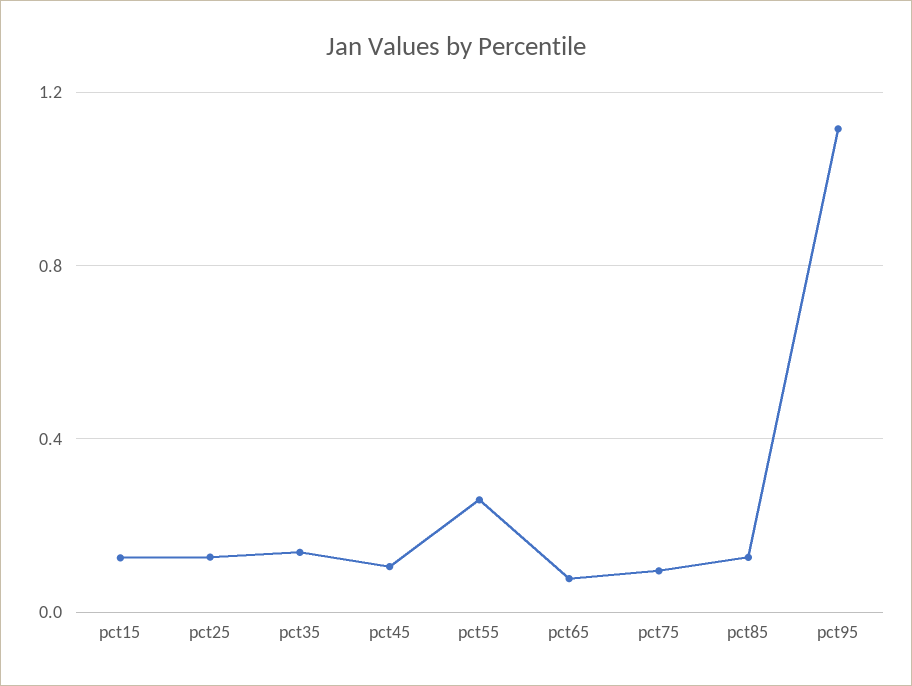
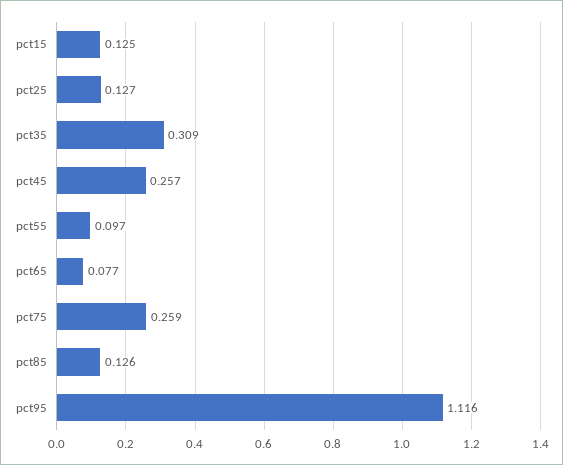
pct35: 0.15 -> 0.309
pct45: 0.1 -> 0.257
pct55: 0.25 -> 0.097
pct75: 0.1 -> 0.259

